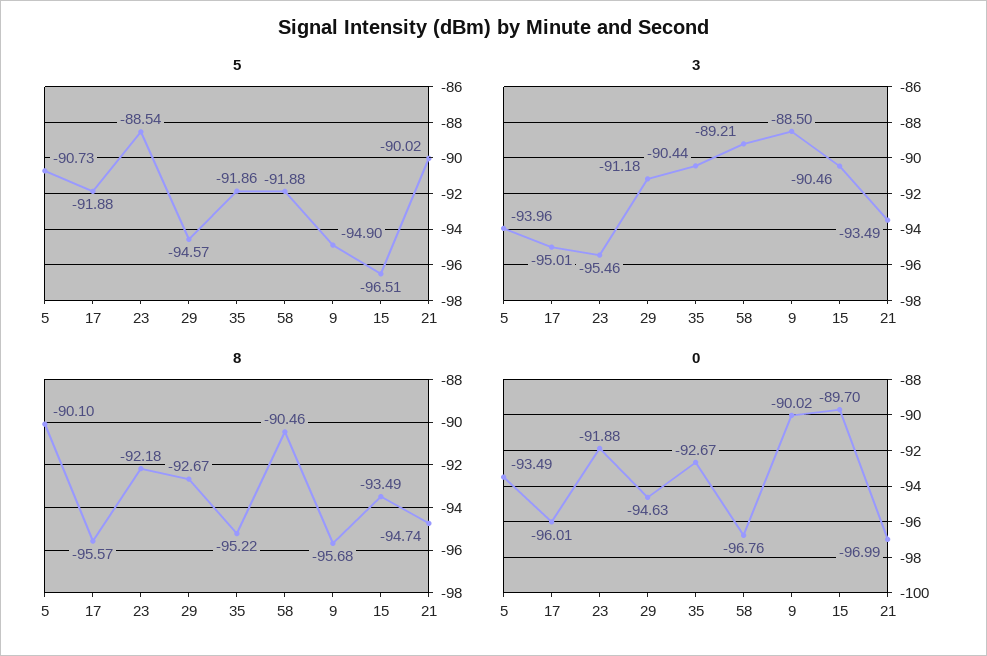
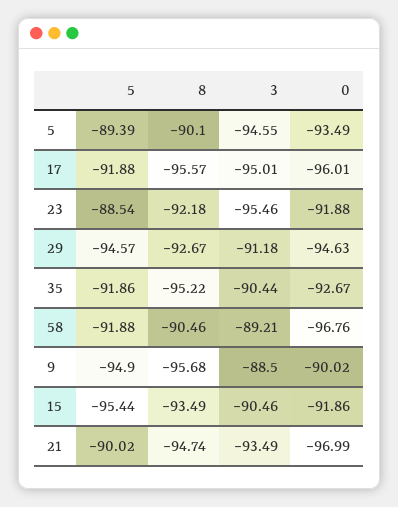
5, 5: -90.73 -> -89.39
5, 15: -96.51 -> -95.44
3, 5: -93.96 -> -94.55
0, 15: -89.7 -> -91.86

